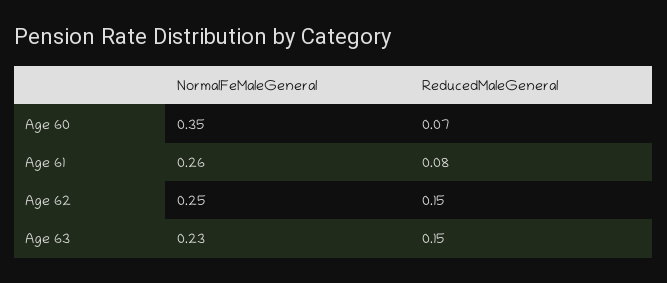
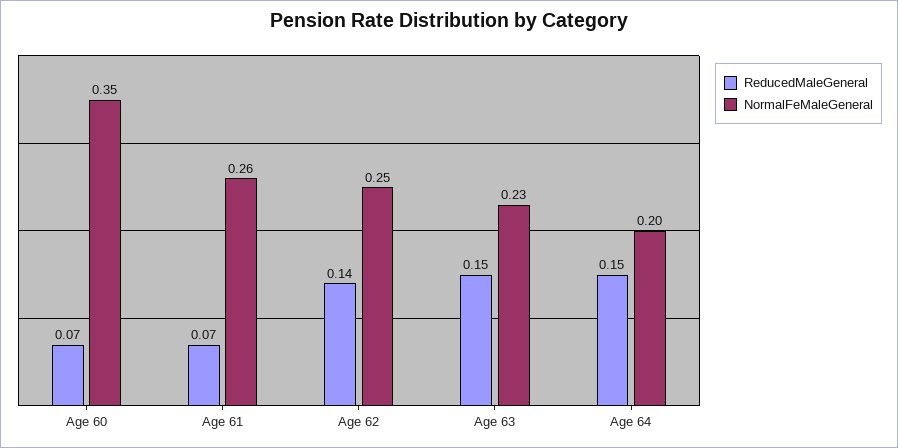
ReducedMaleGeneral, Age 61: 0.08 -> 0.07
ReducedMaleGeneral, Age 62: 0.15 -> 0.14
ReducedMaleGeneral, Age 64: none -> 0.15
NormalFeMaleGeneral, Age 64: none -> 0.2

